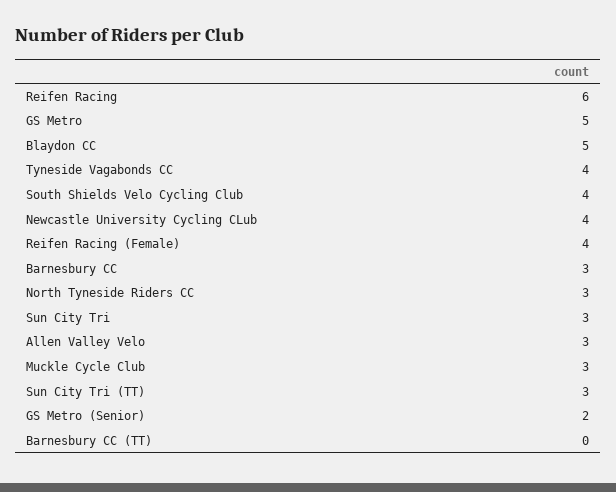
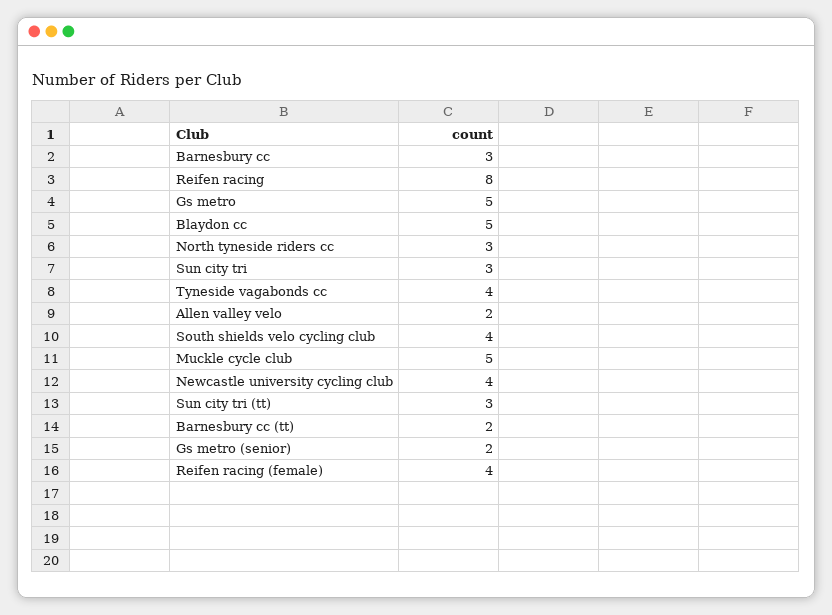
Reifen Racing: 6 -> 8
Allen Valley Velo: 3 -> 2
Muckle Cycle Club: 3 -> 5
Barnesbury CC (TT): 0 -> 2

